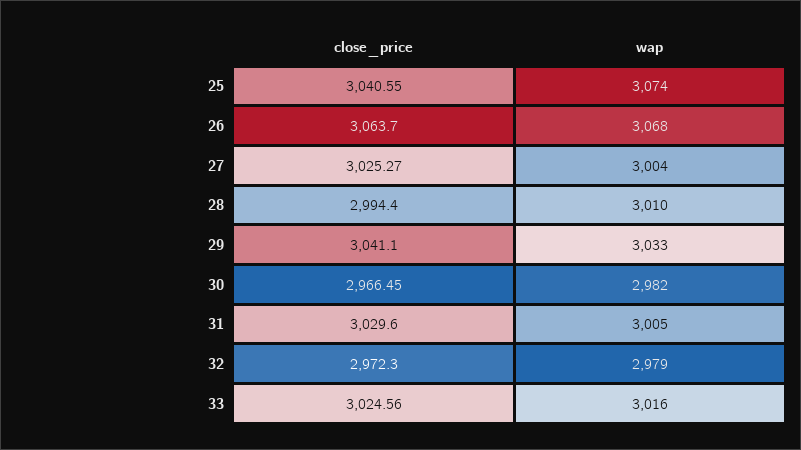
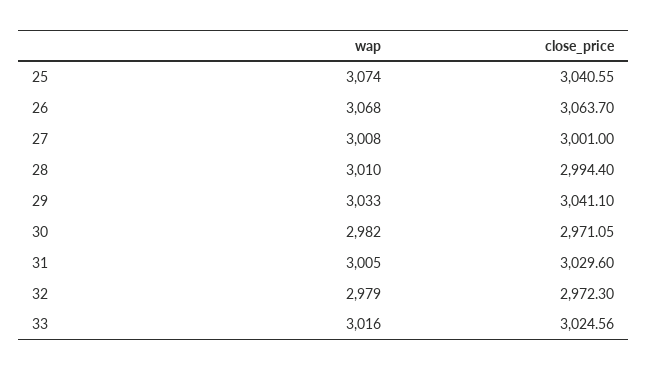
close_price, 27: 3025.27 -> 3001
wap, 27: 3004 -> 3008
close_price, 30: 2966.45 -> 2971.05

